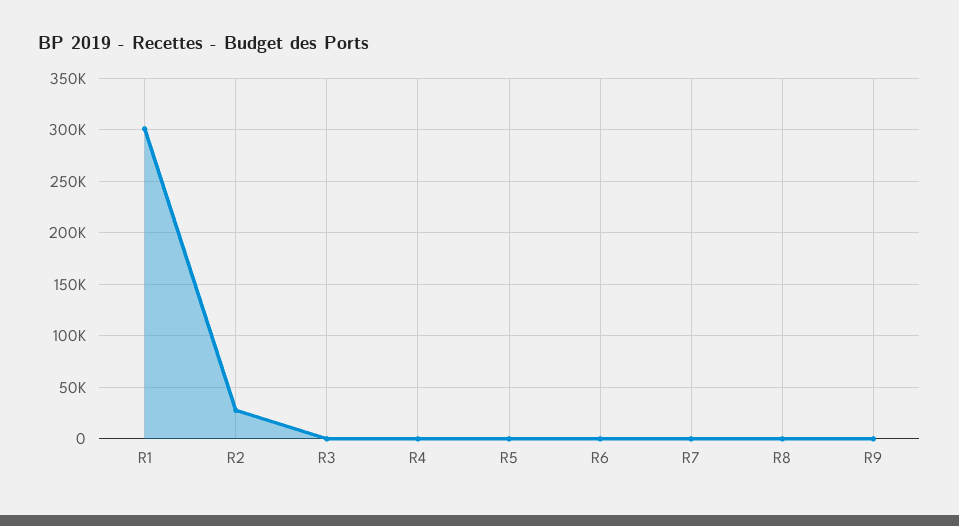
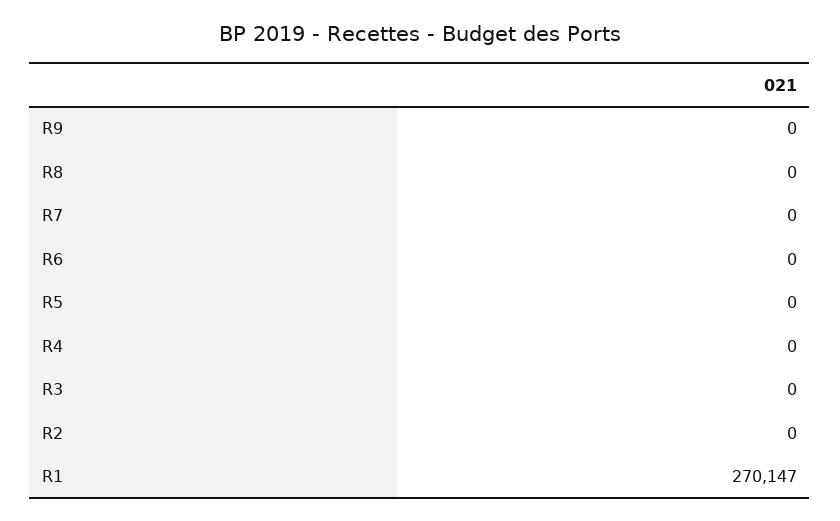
R1: 300000 -> 270147
R2: 30000 -> 0

